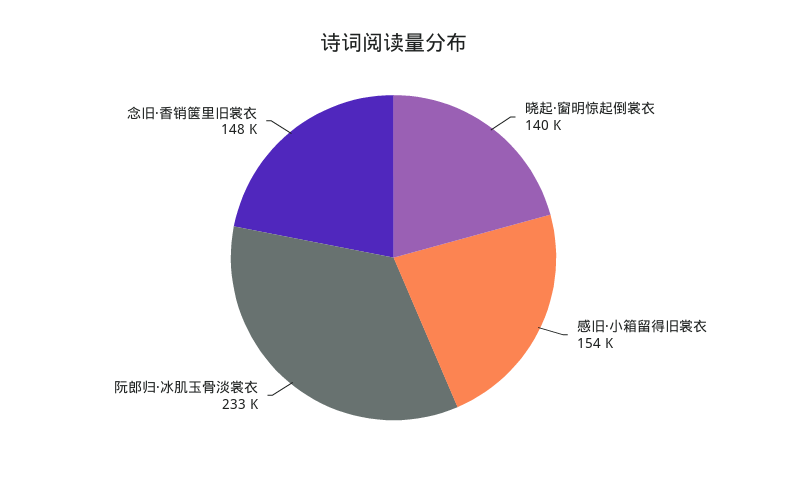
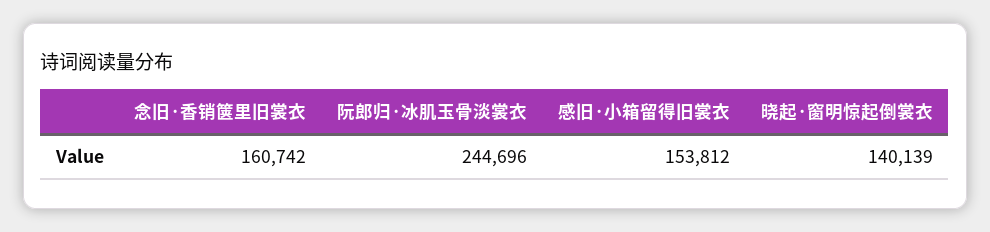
阮郎归·冰肌玉骨淡裳衣: 233000 -> 244696
念旧·香销箧里旧裳衣: 148000 -> 160742

